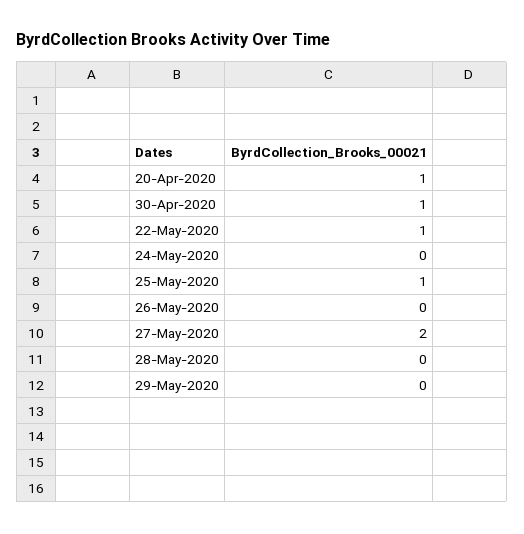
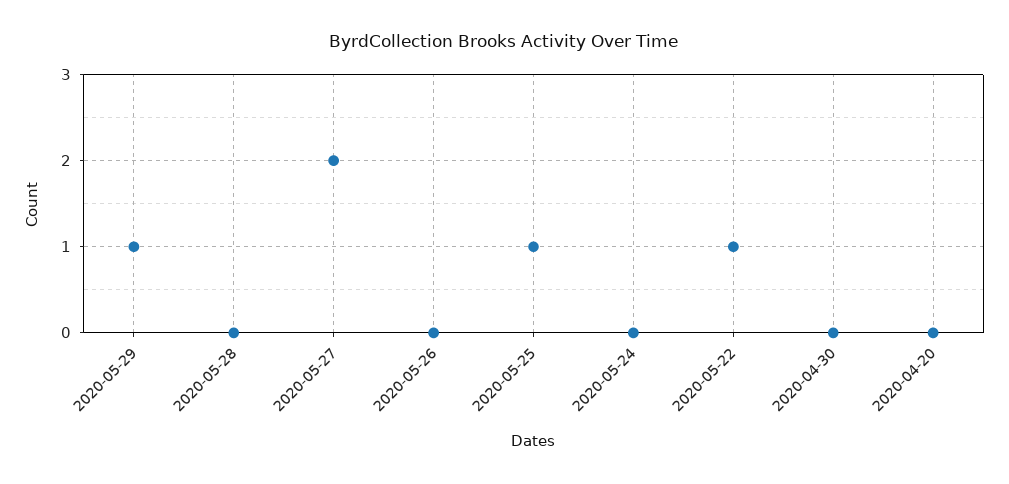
20-Apr-2020: 1 -> 0
30-Apr-2020: 1 -> 0
29-May-2020: 0 -> 1

